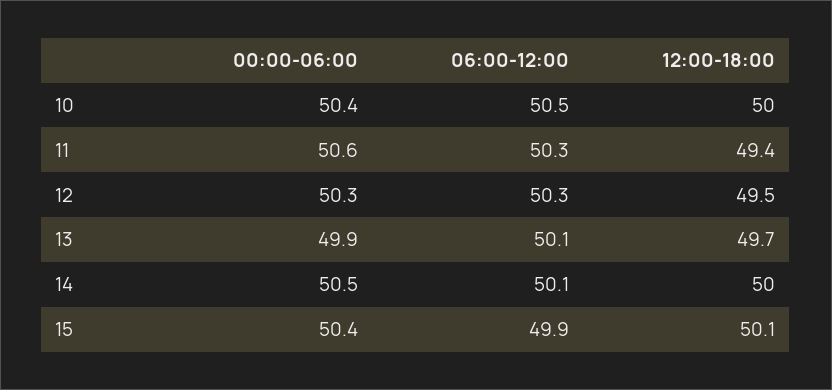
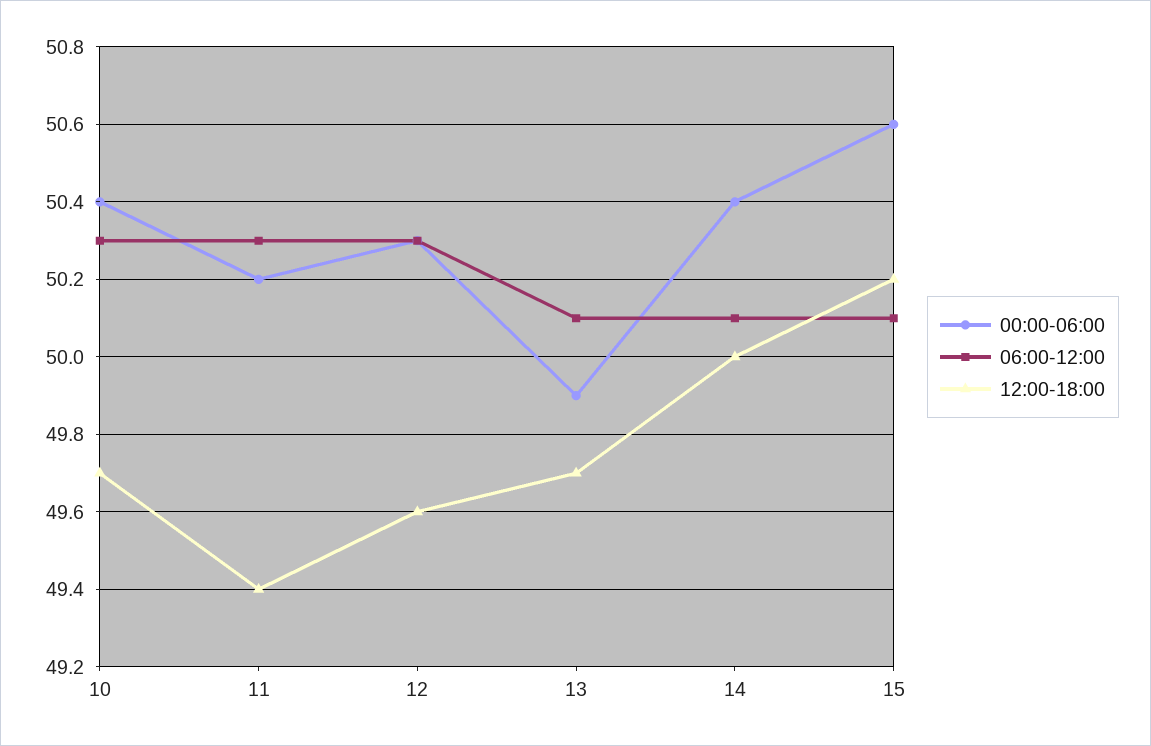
06:00-12:00, 10: 50.5 -> 50.3
12:00-18:00, 10: 50 -> 49.7
00:00-06:00, 11: 50.6 -> 50.2
12:00-18:00, 12: 49.5 -> 49.6
00:00-06:00, 14: 50.5 -> 50.4
00:00-06:00, 15: 50.4 -> 50.6
06:00-12:00, 15: 49.9 -> 50.1
12:00-18:00, 15: 50.1 -> 50.2

